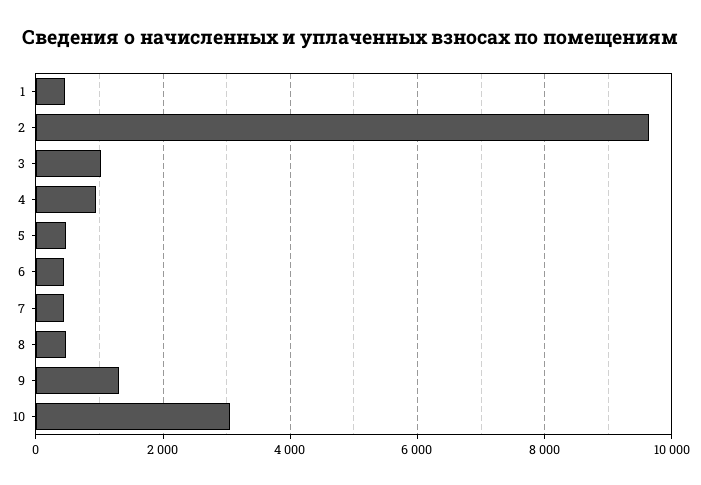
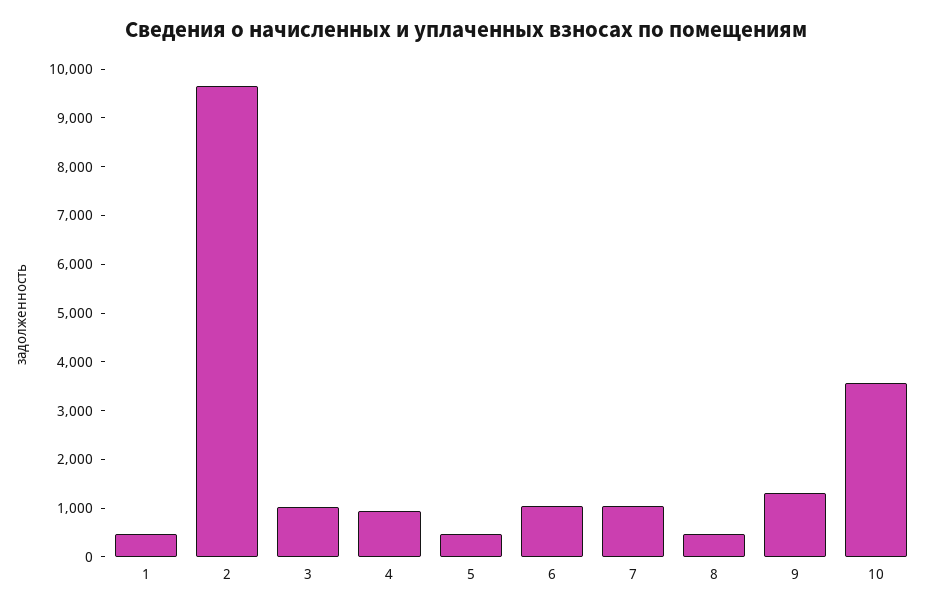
6: 400 -> 1000
7: 400 -> 1000
10: 3000 -> 3600

